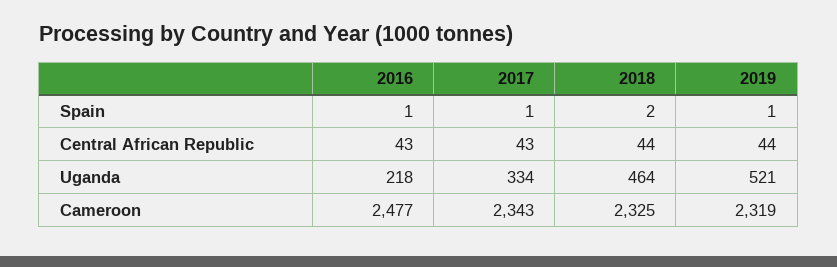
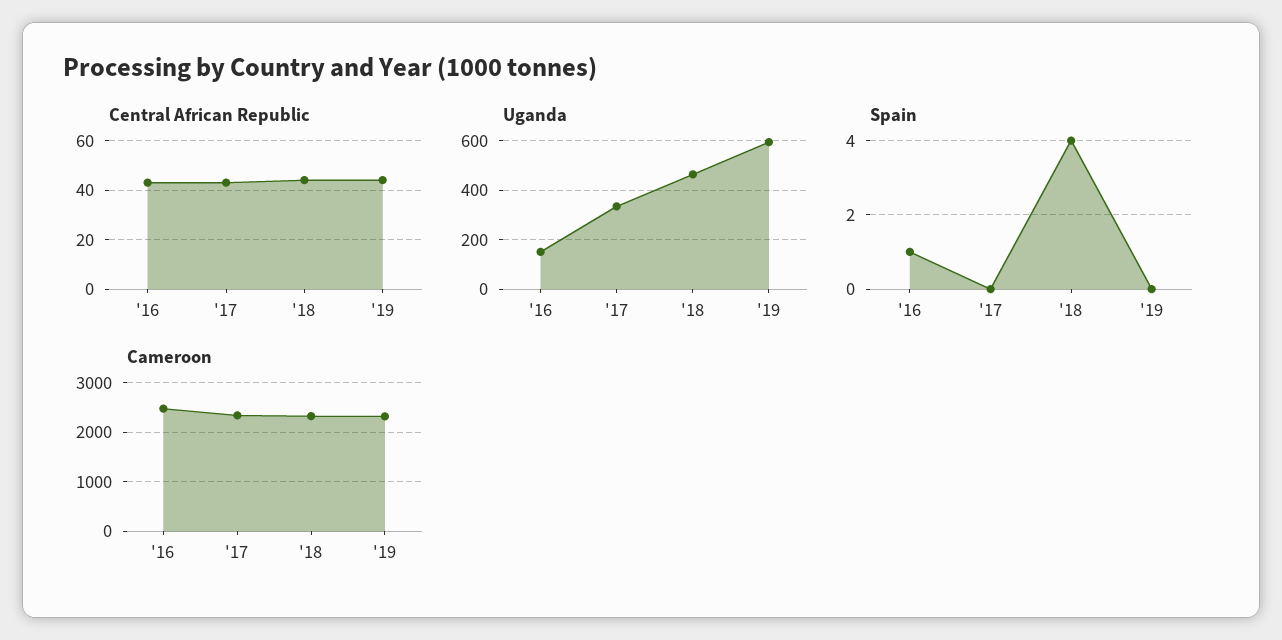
Spain, 2017: 1 -> 0
Spain, 2018: 2 -> 4
Spain, 2019: 1 -> 0
Uganda, 2016: 218 -> 150
Uganda, 2019: 521 -> 600

